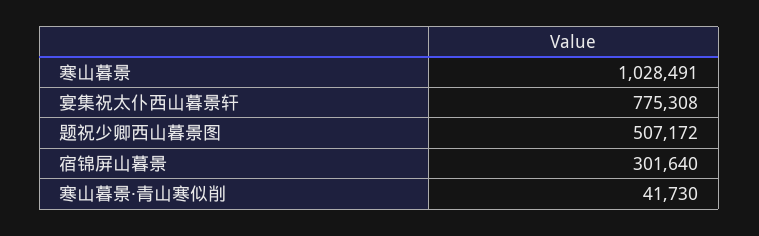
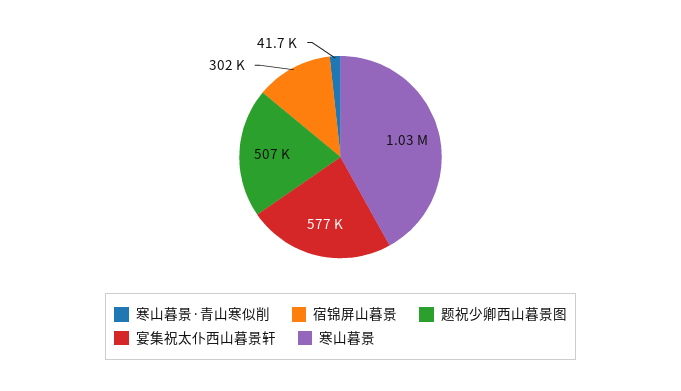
宴集祝太仆西山暮景轩: 775308 -> 577000

